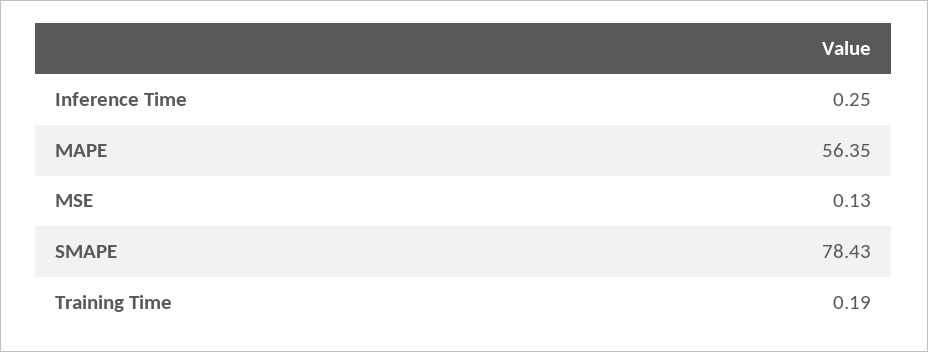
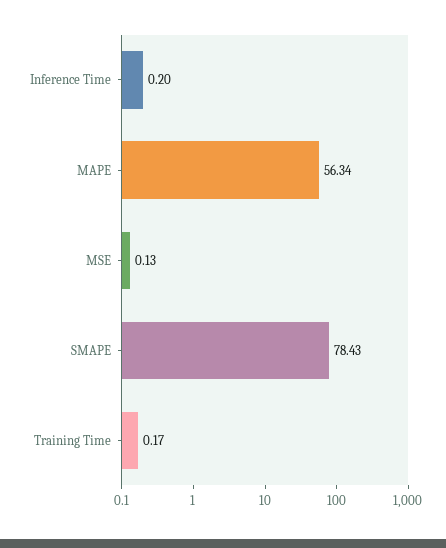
Inference Time: 0.25 -> 0.2
MAPE: 56.35 -> 56.34
Training Time: 0.19 -> 0.17

